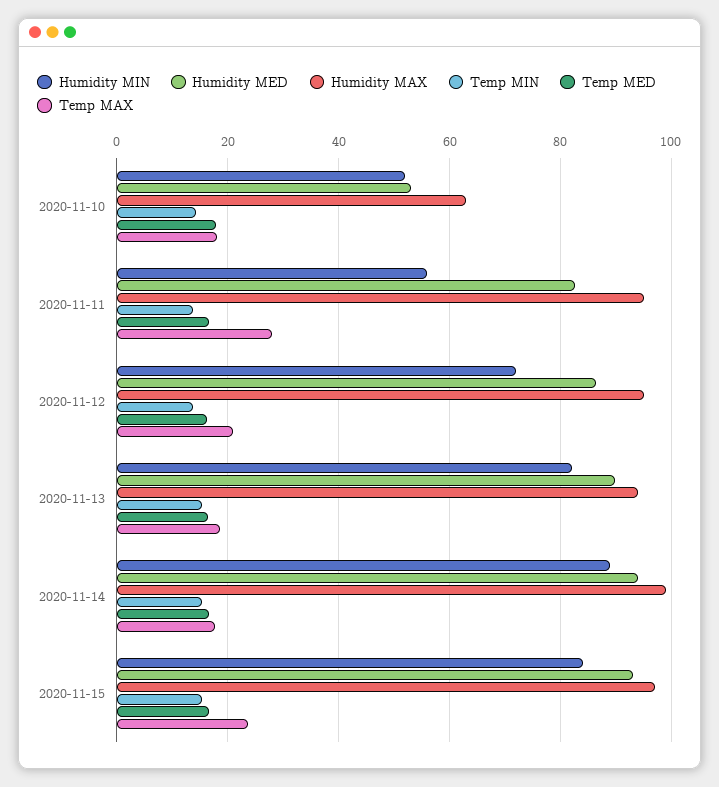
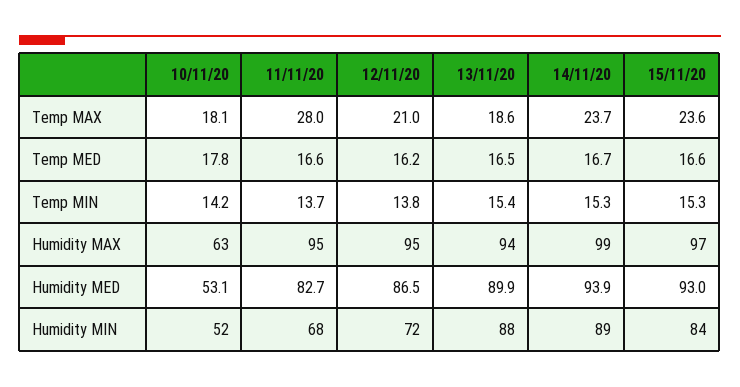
Humidity MIN, 2020-11-11: 56 -> 68
Humidity MIN, 2020-11-13: 82 -> 88
Temp MAX, 2020-11-14: 18 -> 23.7

